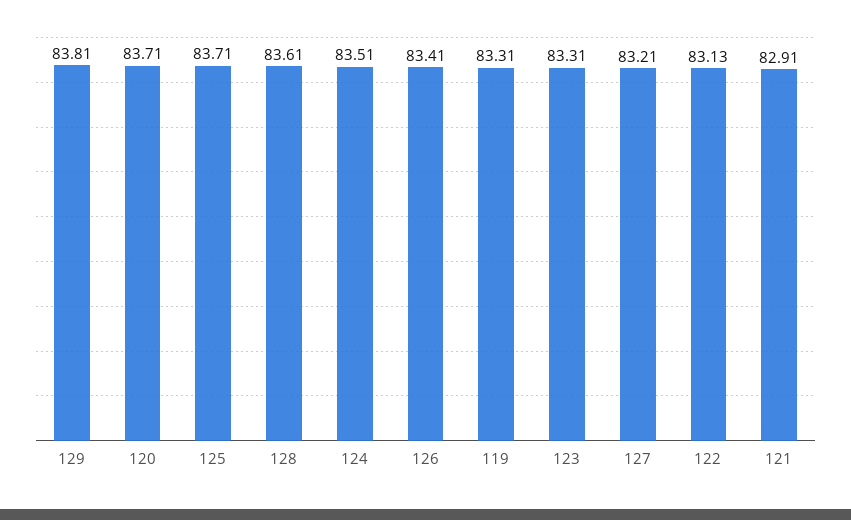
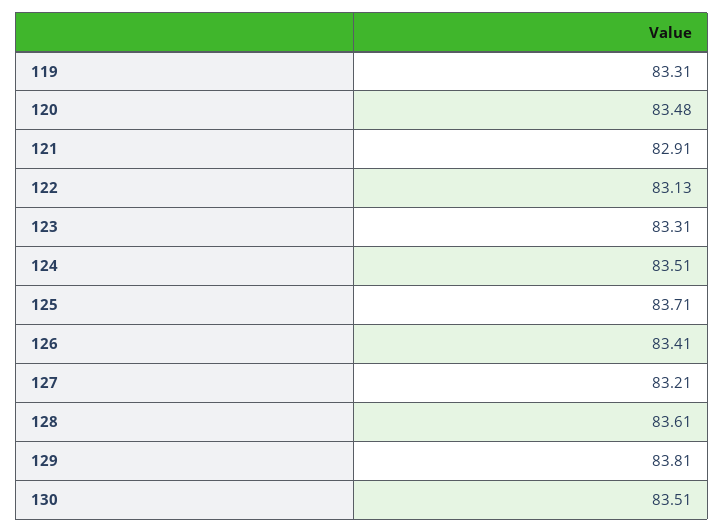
120: 83.71 -> 83.48
130: none -> 83.51

